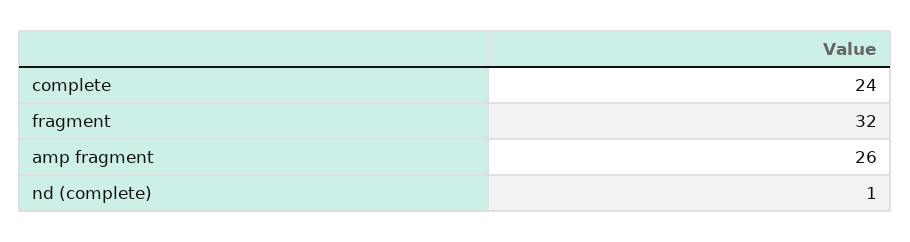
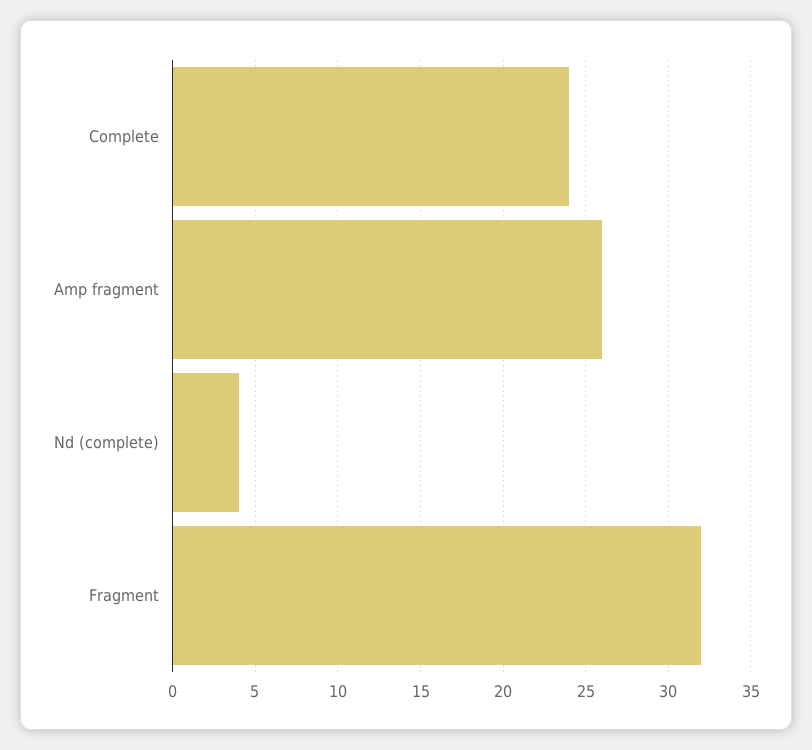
nd (complete): 1 -> 4

